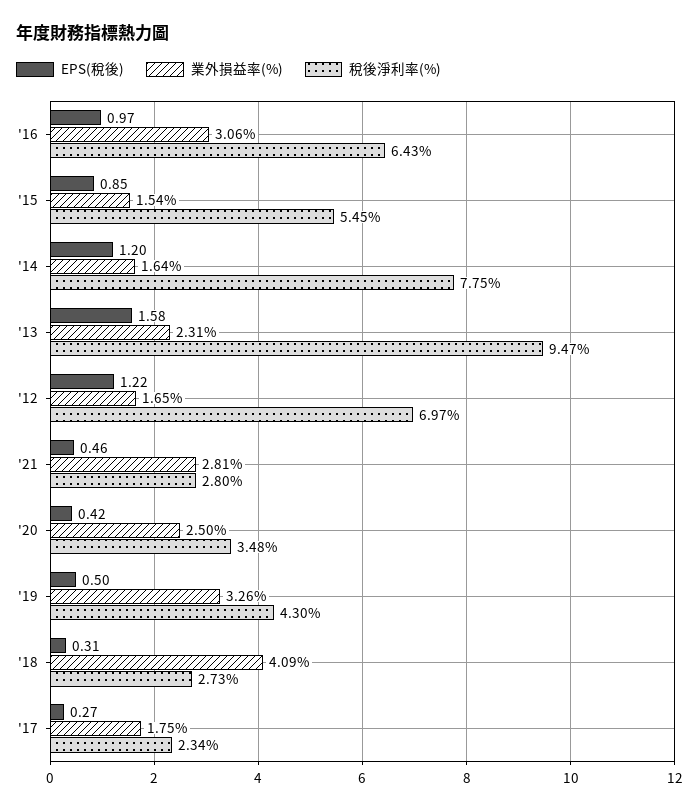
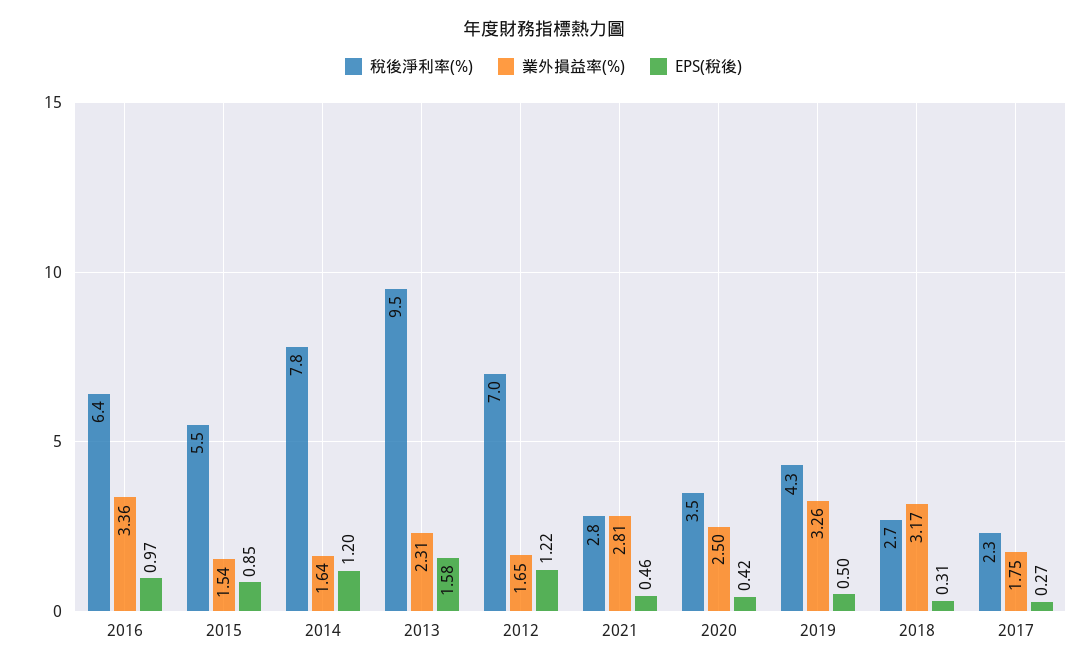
業外損益率(%), '16: 3.06 -> 3.36
業外損益率(%), '18: 4.09 -> 3.17

